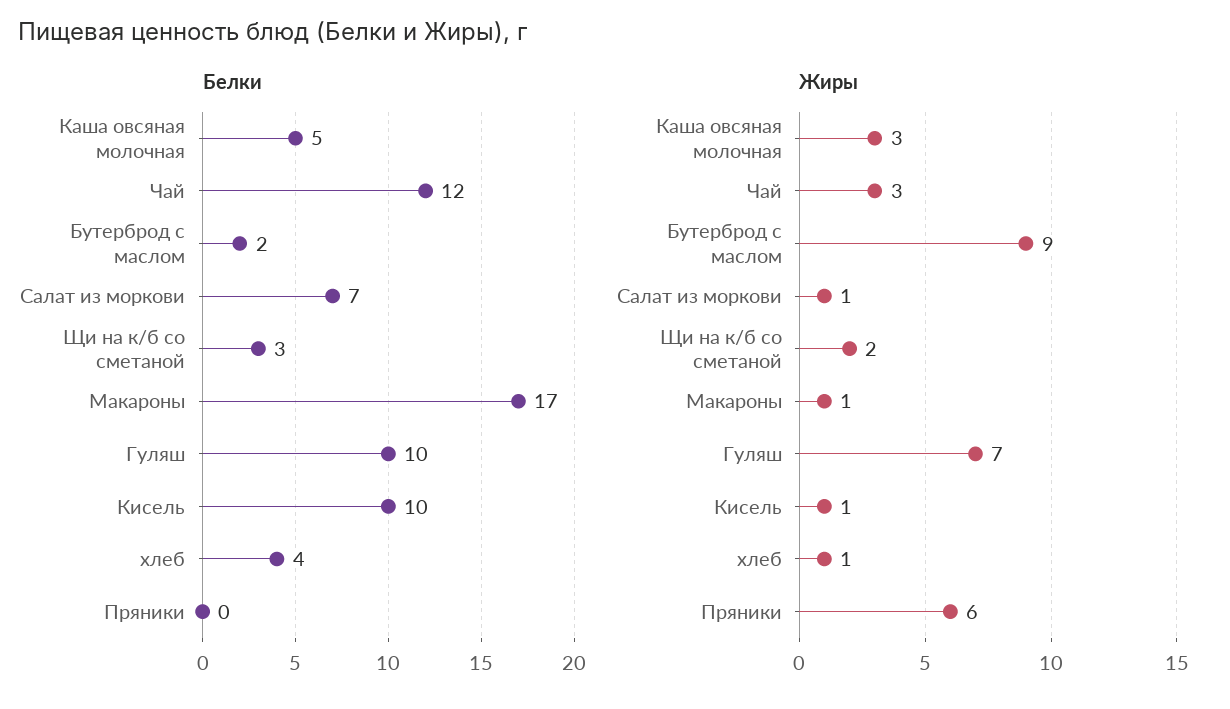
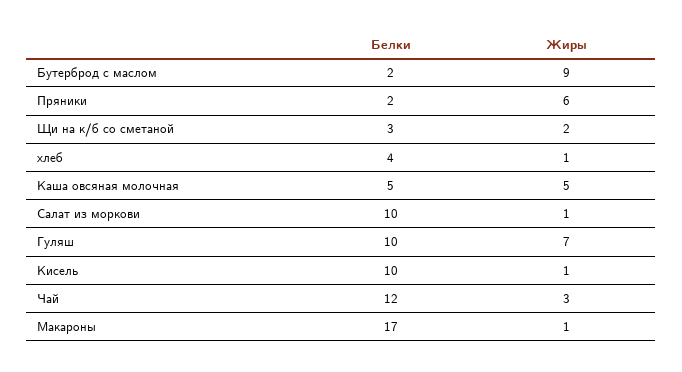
Белки, Салат из моркови: 7 -> 10
Белки, Пряники: 0 -> 2
Жиры, Каша овсяная молочная: 3 -> 5

